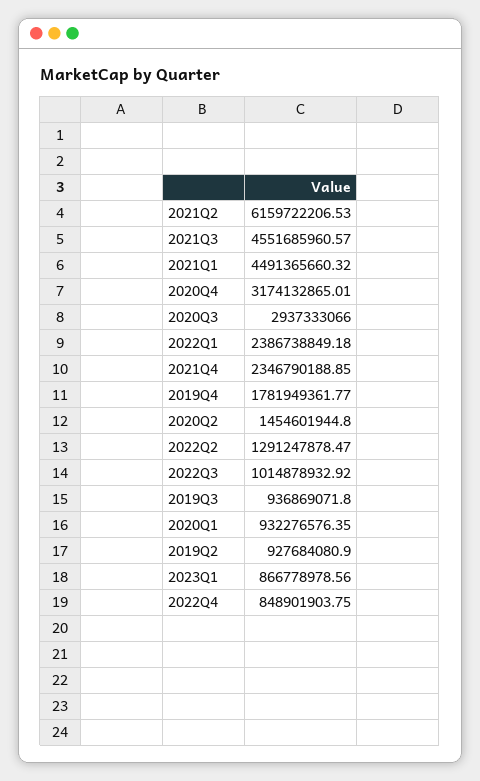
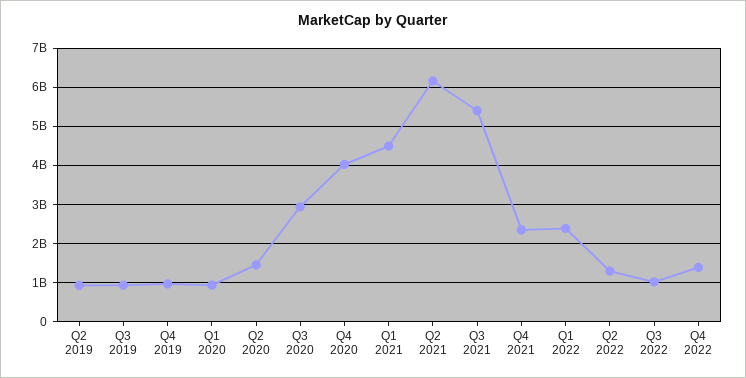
2021Q3: 4551685960.57 -> 5400000000
2020Q4: 3174132865.01 -> 4000000000
2019Q4: 1781949361.77 -> 1000000000
2023Q1: 866778978.56 -> none
2022Q4: 848901903.75 -> 1400000000

